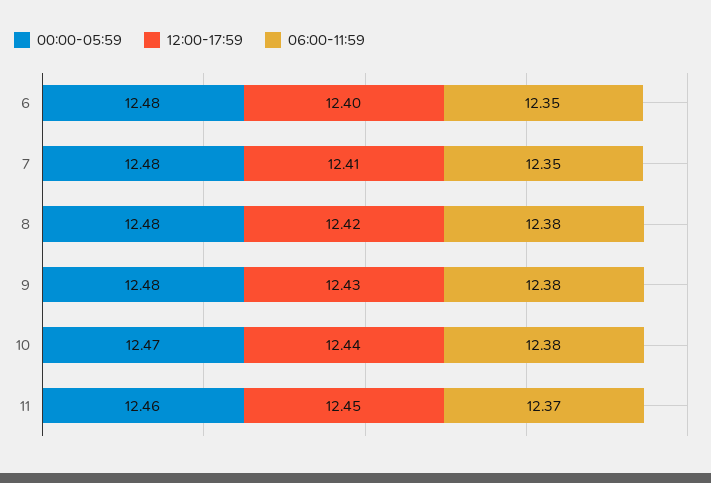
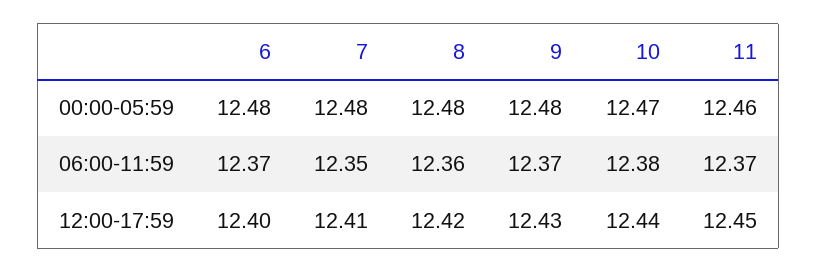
06:00-11:59, 6: 12.35 -> 12.37
06:00-11:59, 8: 12.38 -> 12.36
06:00-11:59, 9: 12.38 -> 12.37

